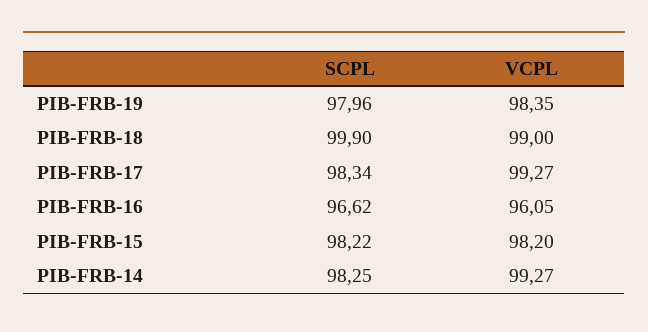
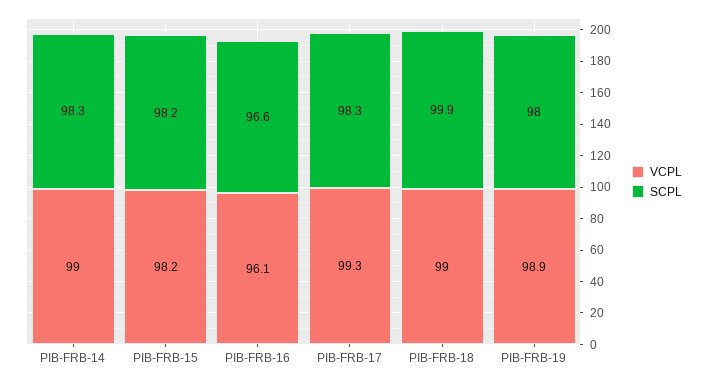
VCPL, PIB-FRB-19: 98.35 -> 98.9
VCPL, PIB-FRB-14: 99.27 -> 99

